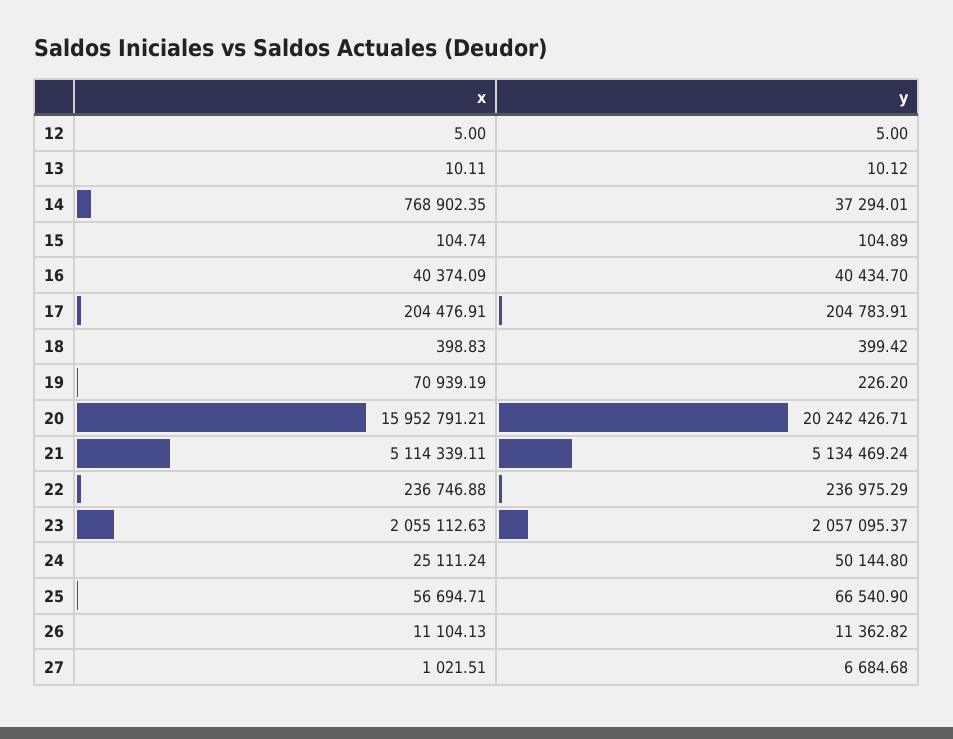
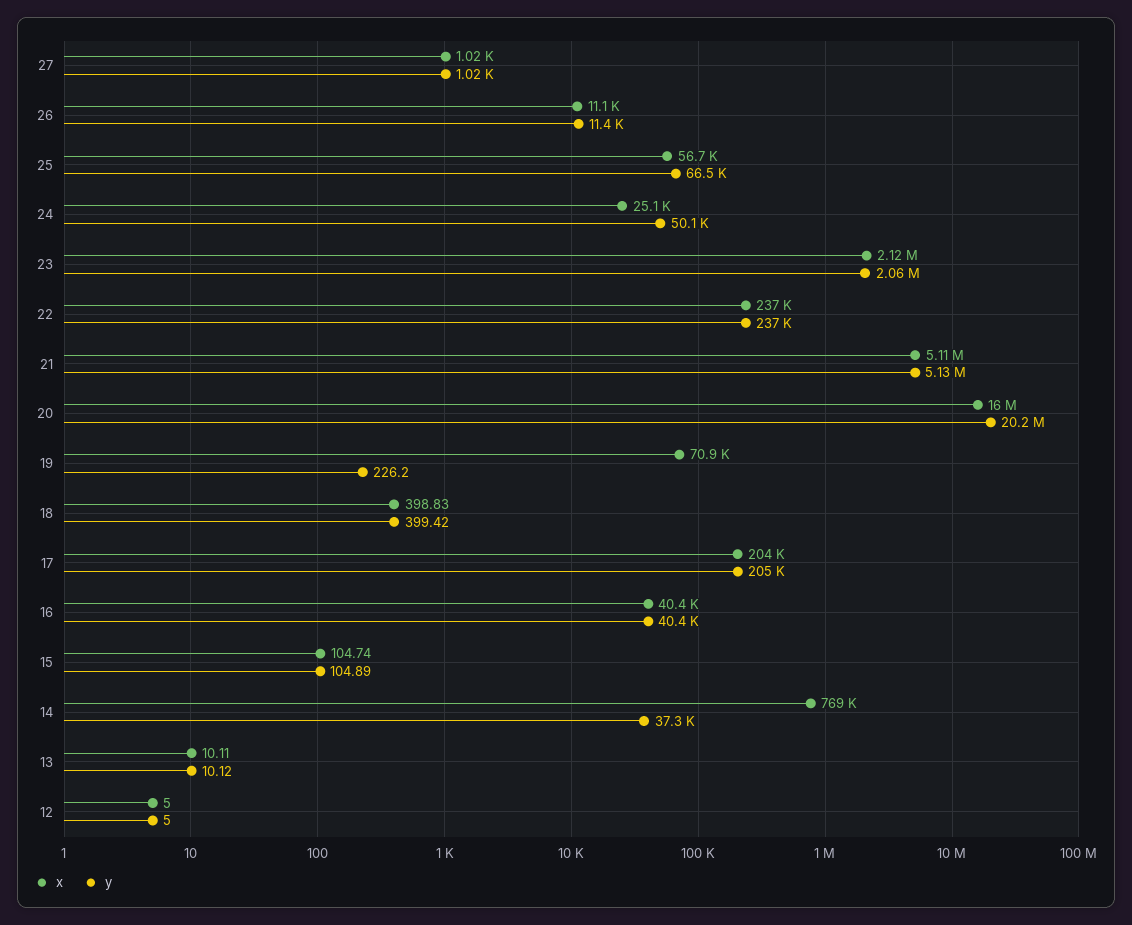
x, 23: 2055112.63 -> 2120000
y, 27: 6684.68 -> 1020

